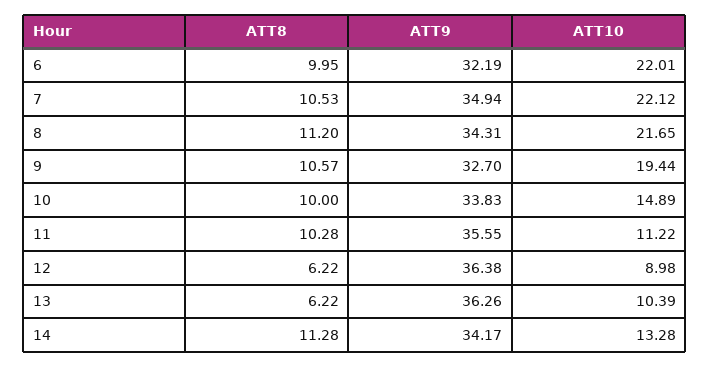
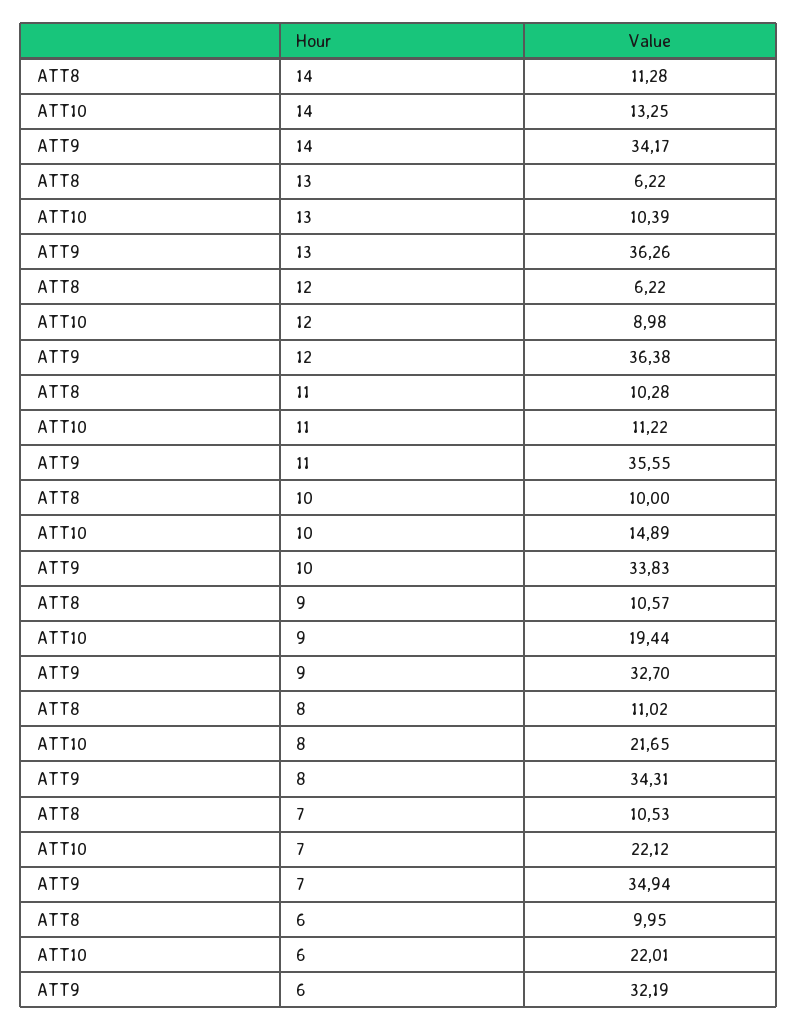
ATT8, 8: 11.2 -> 11.02
ATT10, 14: 13.28 -> 13.25

